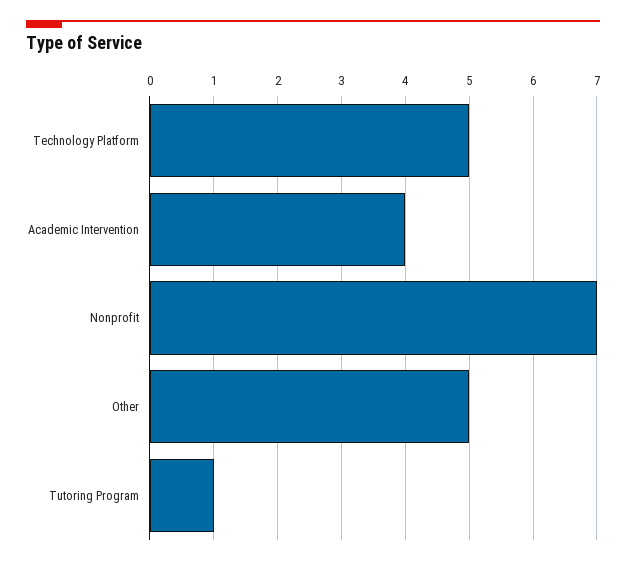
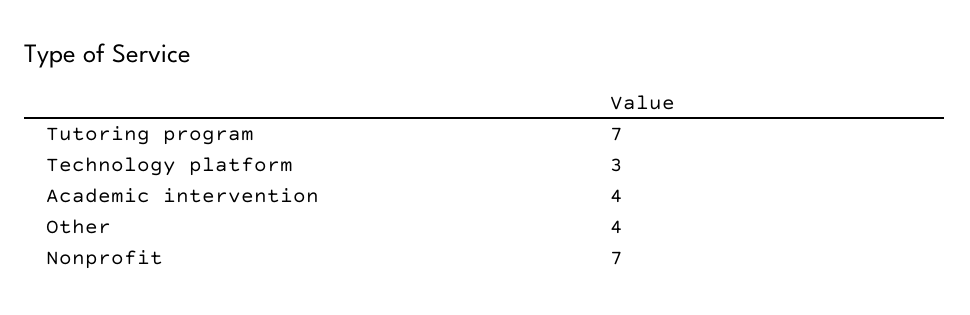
Technology Platform: 5 -> 3
Other: 5 -> 4
Tutoring Program: 1 -> 7

